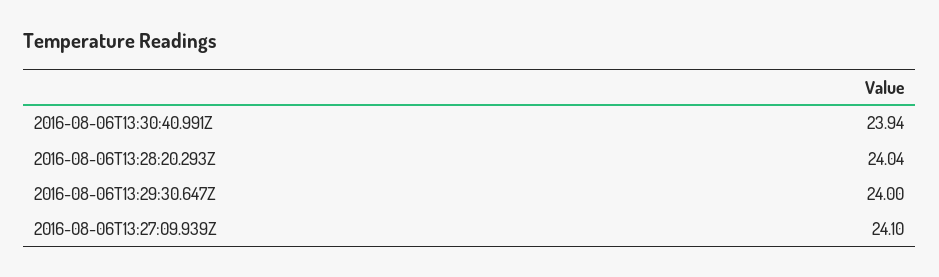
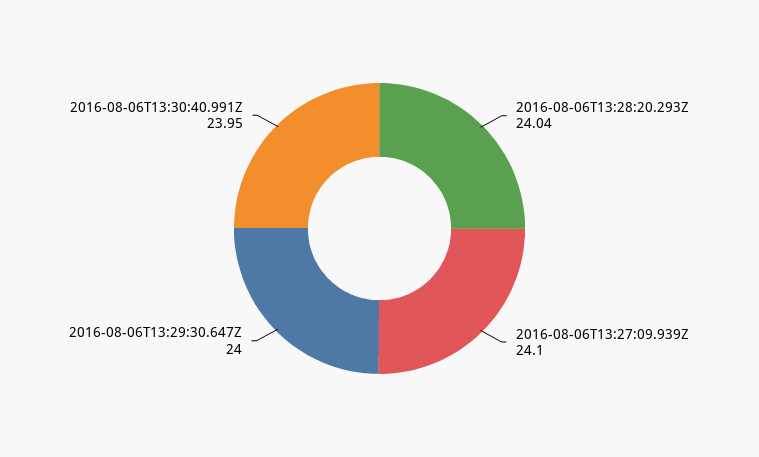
2016-08-06T13:30:40.991Z: 23.94 -> 23.95

